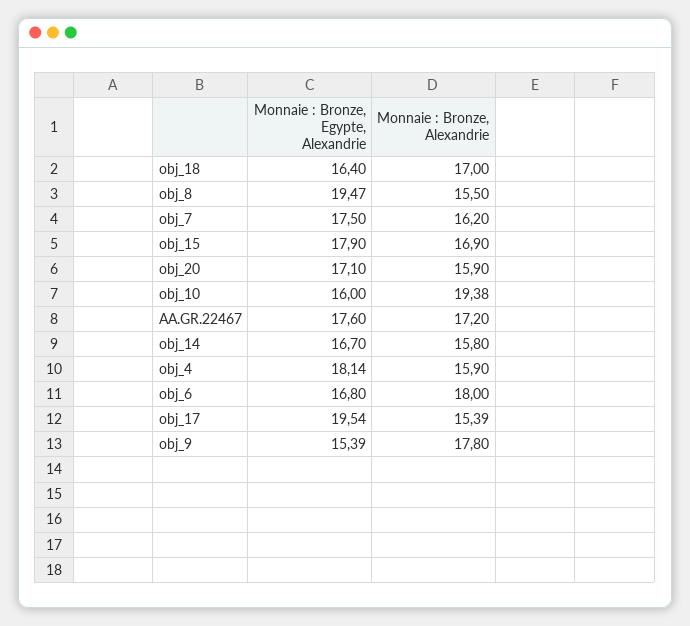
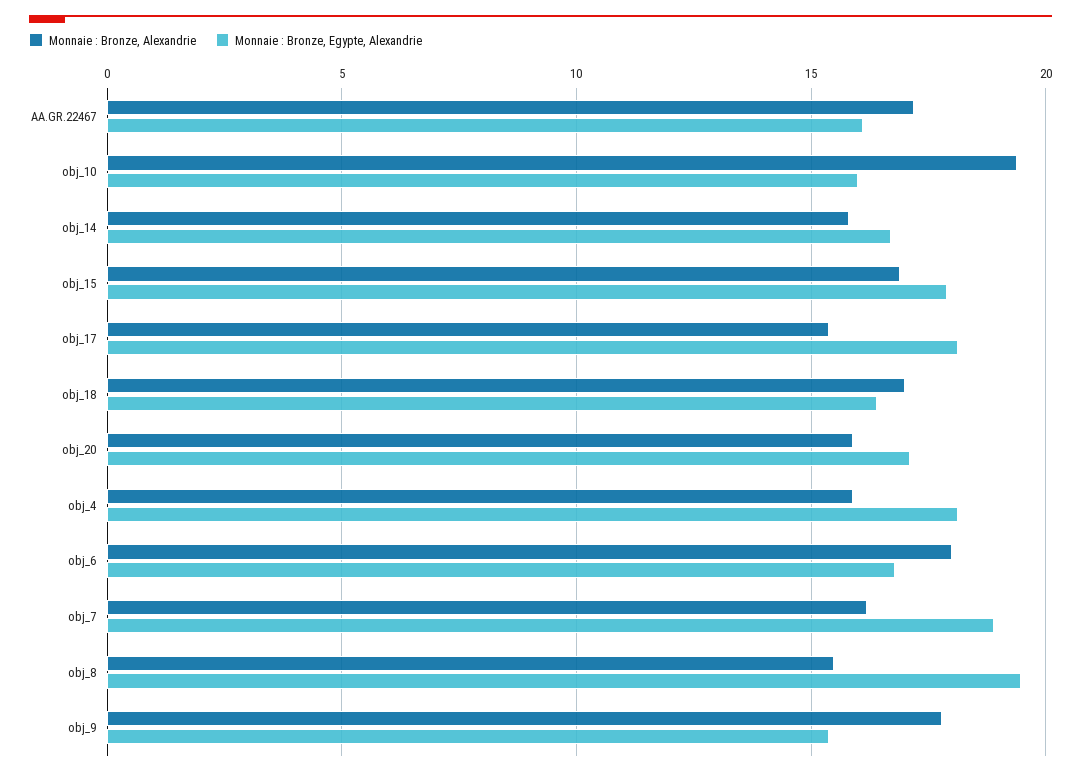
Monnaie : Bronze, Egypte, Alexandrie, obj_7: 17.5 -> 19
Monnaie : Bronze, Egypte, Alexandrie, AA.GR.22467: 17.6 -> 16
Monnaie : Bronze, Egypte, Alexandrie, obj_17: 19.54 -> 18

